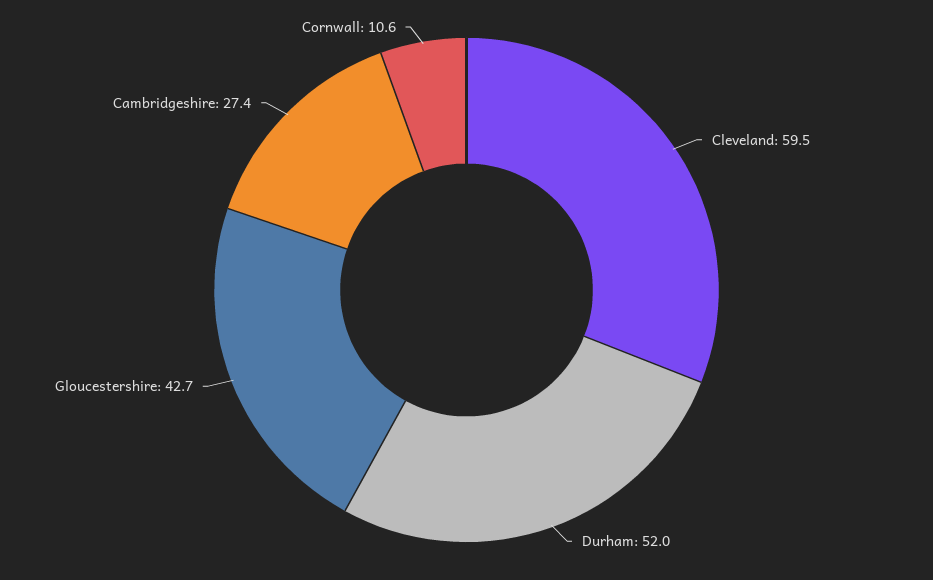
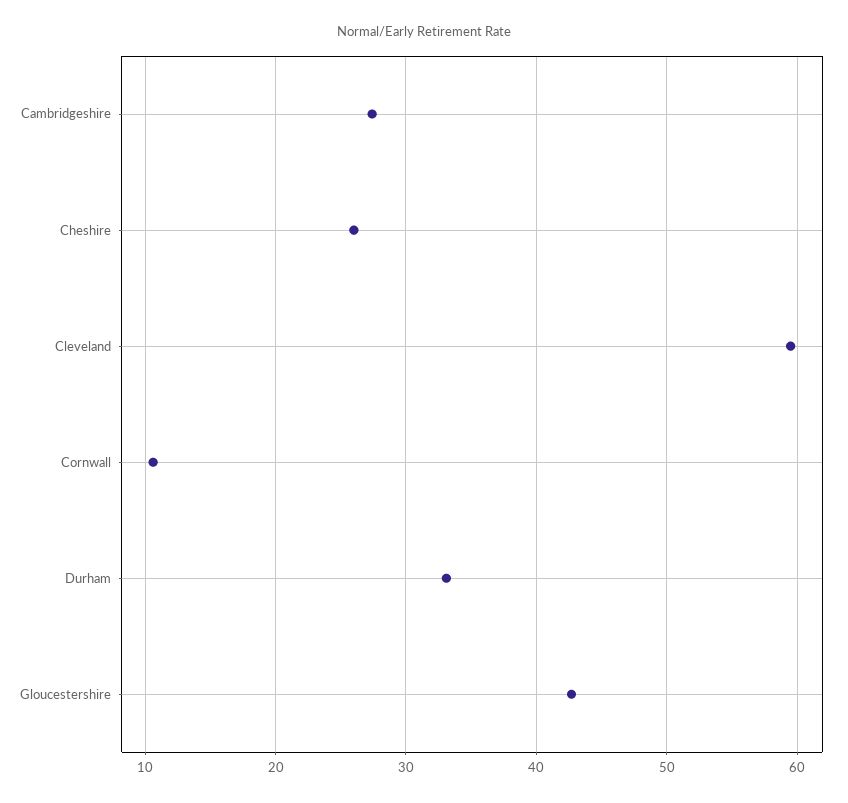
Durham: 52 -> 33
Cheshire: none -> 26

